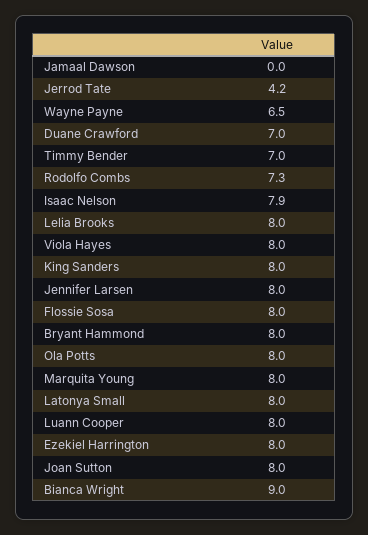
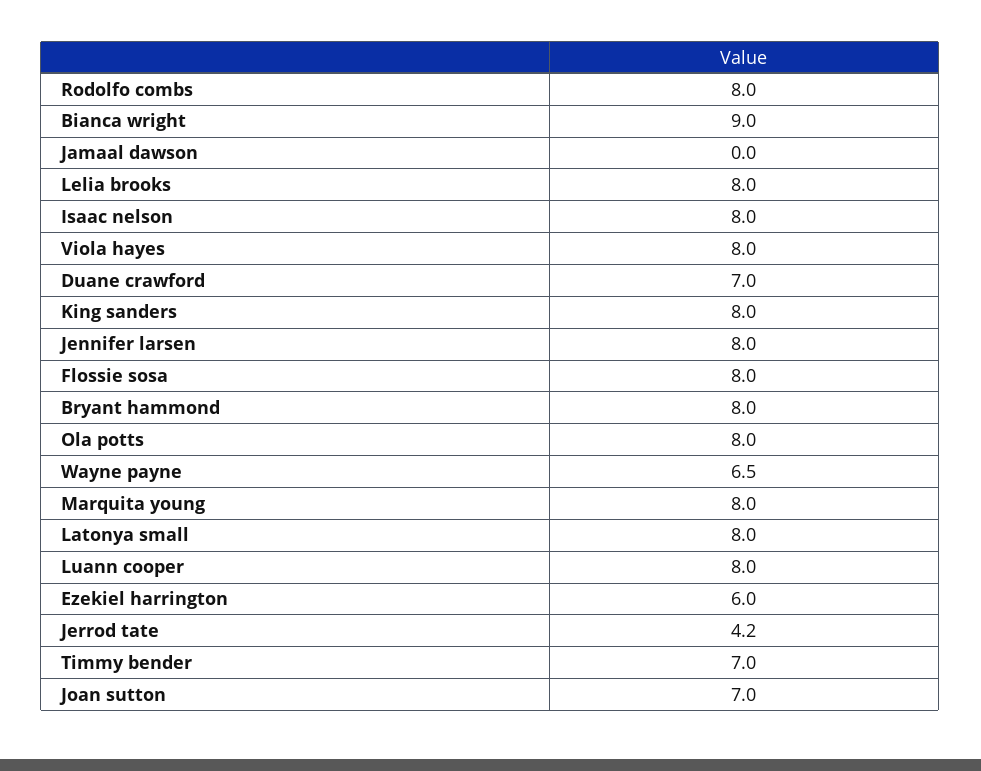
Rodolfo Combs: 7.3 -> 8
Isaac Nelson: 7.9 -> 8
Ezekiel Harrington: 8 -> 6
Joan Sutton: 8 -> 7

